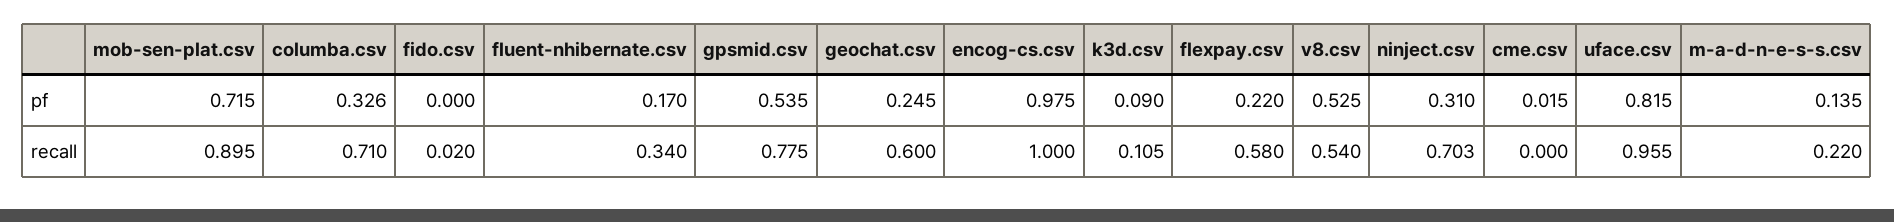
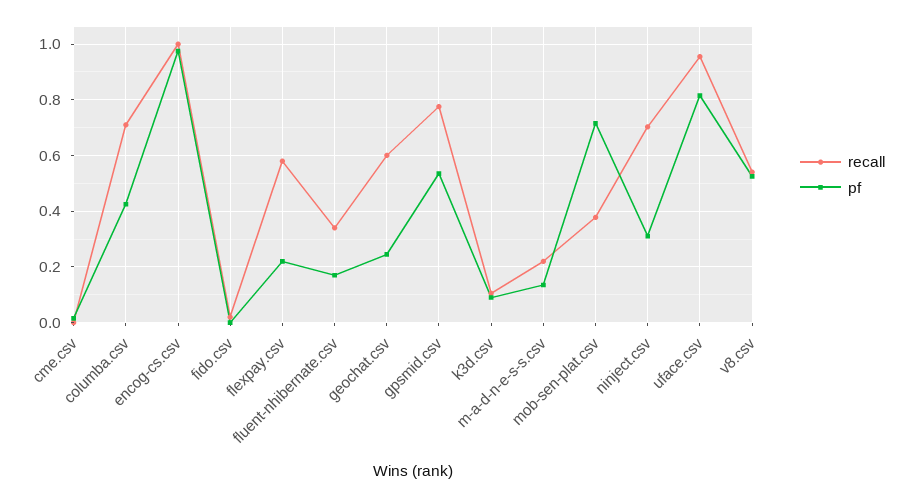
pf, columba.csv: 0.326 -> 0.425
recall, mob-sen-plat.csv: 0.895 -> 0.375

